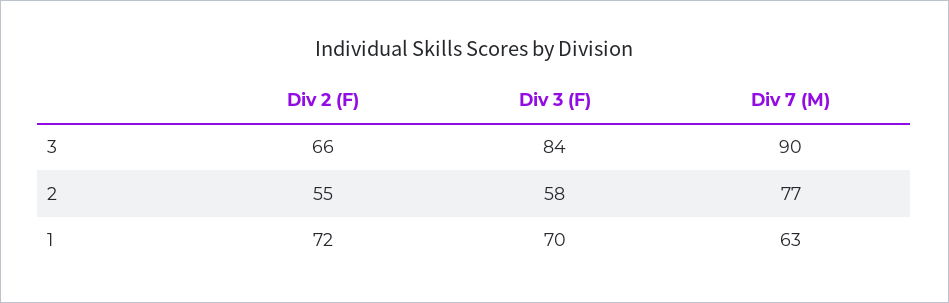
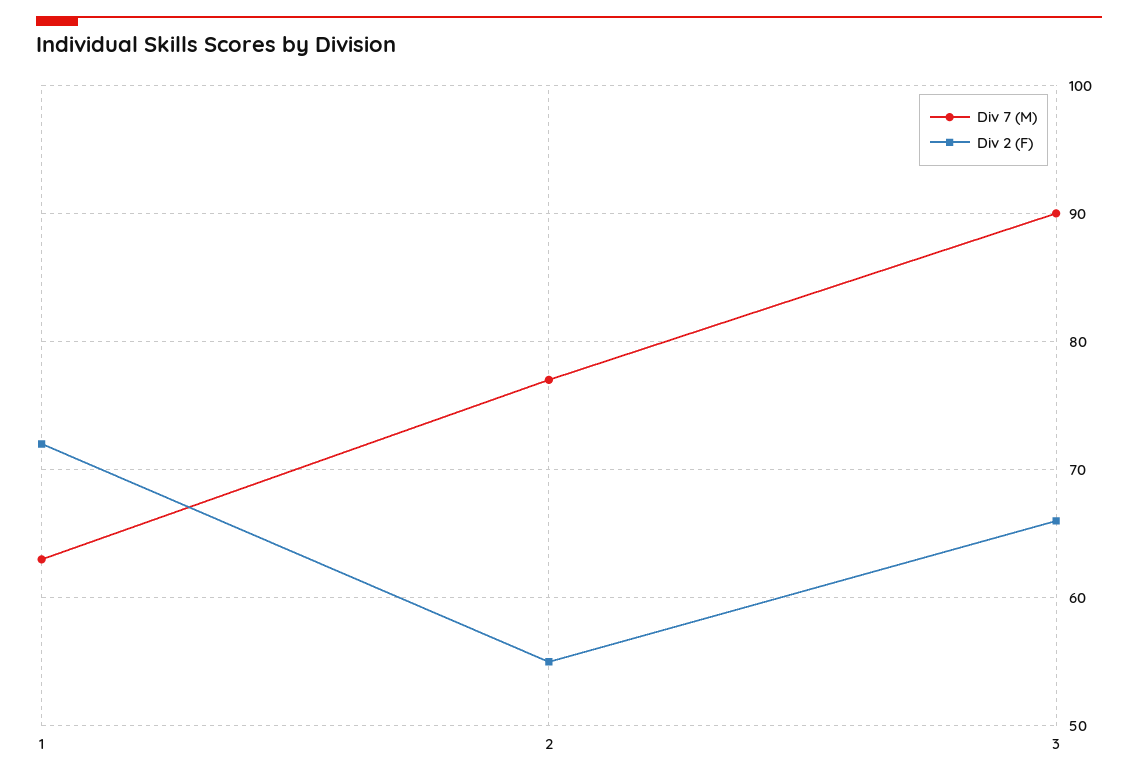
Div 3 (F), 3: 84 -> none
Div 3 (F), 2: 58 -> none
Div 3 (F), 1: 70 -> none

